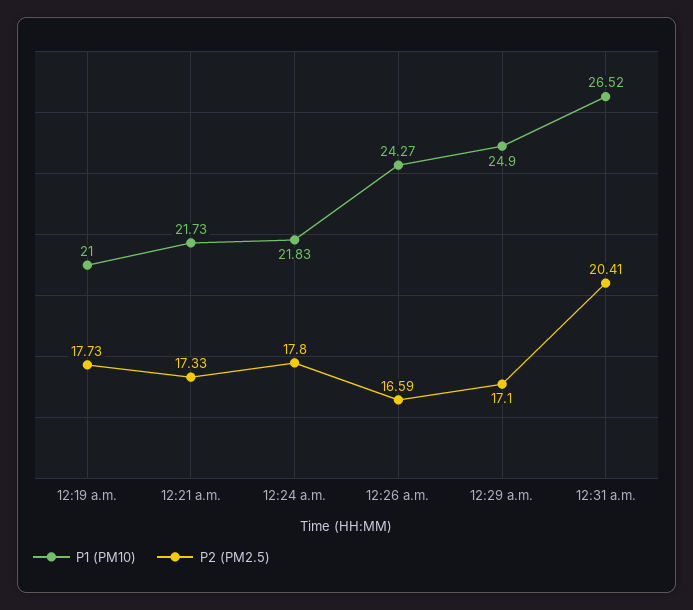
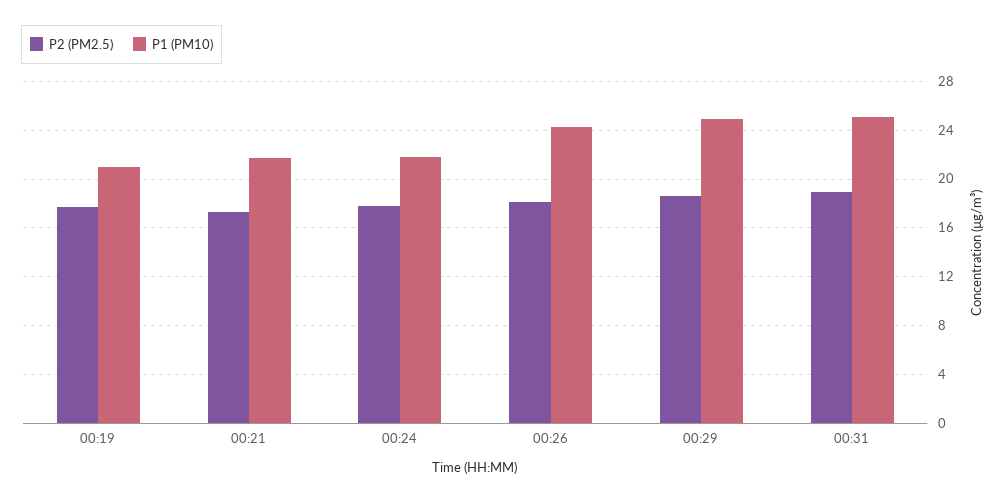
P2 (PM2.5), 12:26 a.m.: 16.59 -> 18
P2 (PM2.5), 12:29 a.m.: 17.1 -> 18.5
P1 (PM10), 12:31 a.m.: 26.52 -> 25
P2 (PM2.5), 12:31 a.m.: 20.41 -> 19

